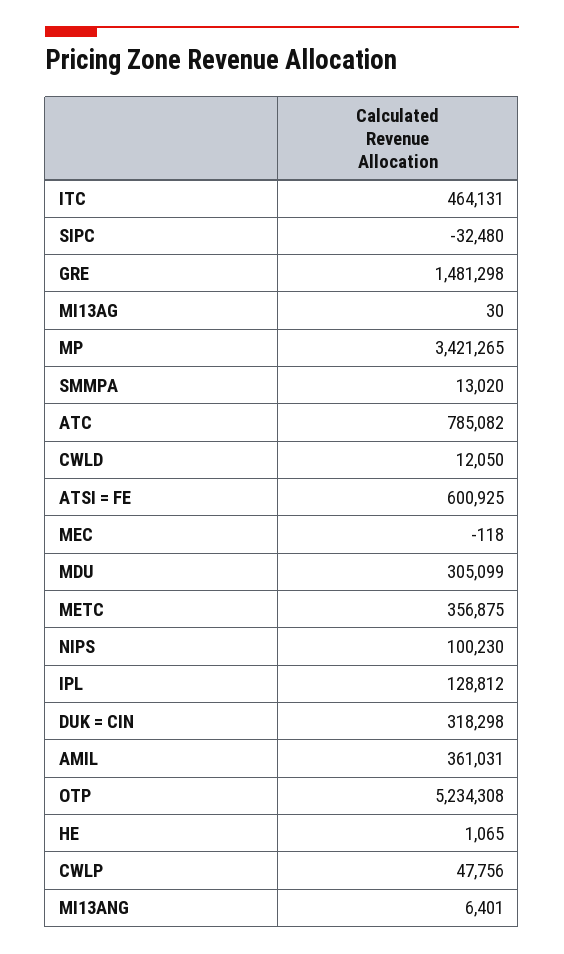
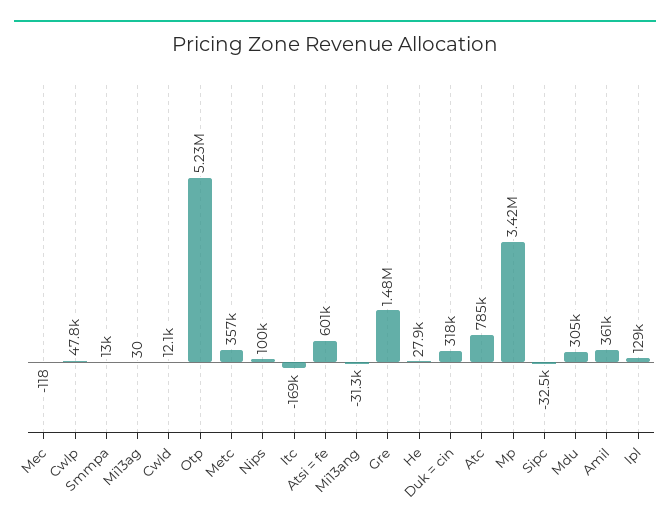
ITC: 464131 -> -169000
HE: 1065 -> 27900
MI13ANG: 6401 -> -31300

